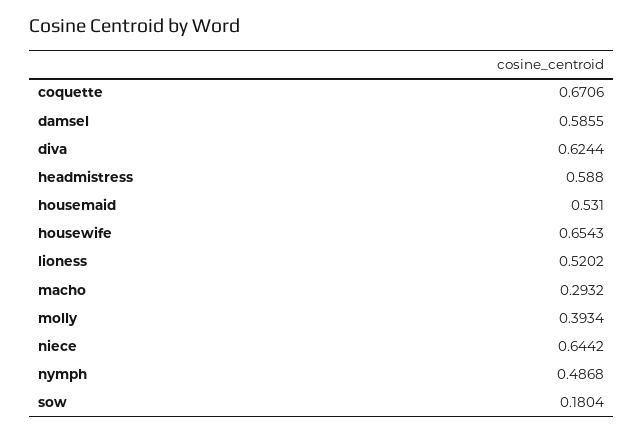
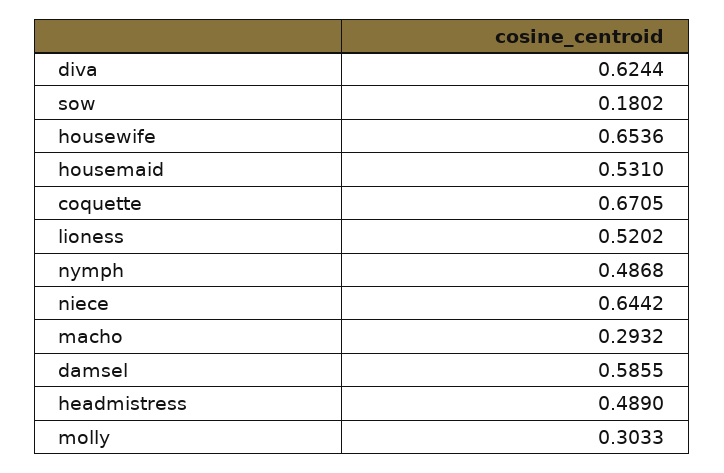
coquette: 0.6706 -> 0.6705
headmistress: 0.588 -> 0.489
housewife: 0.6543 -> 0.6536
molly: 0.3934 -> 0.3033
sow: 0.1804 -> 0.1802

